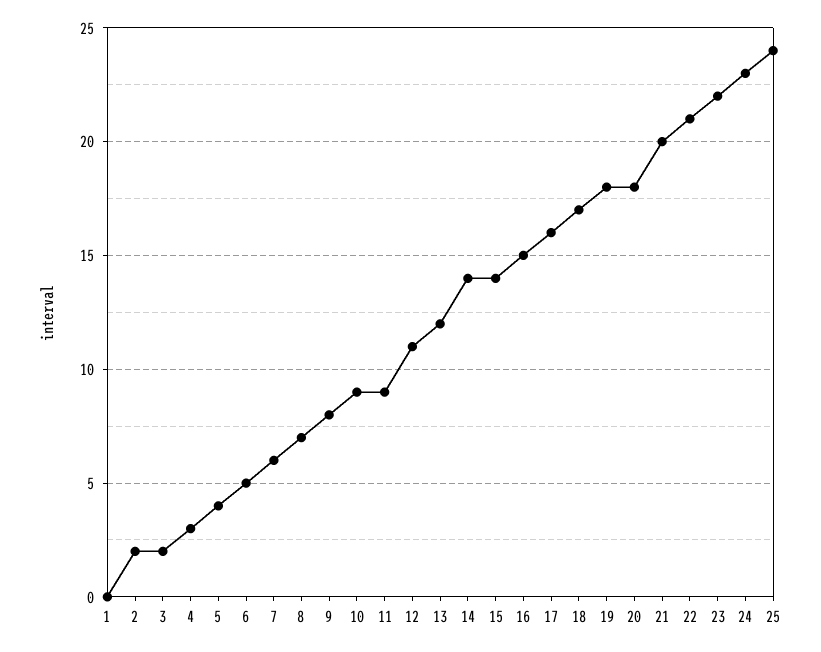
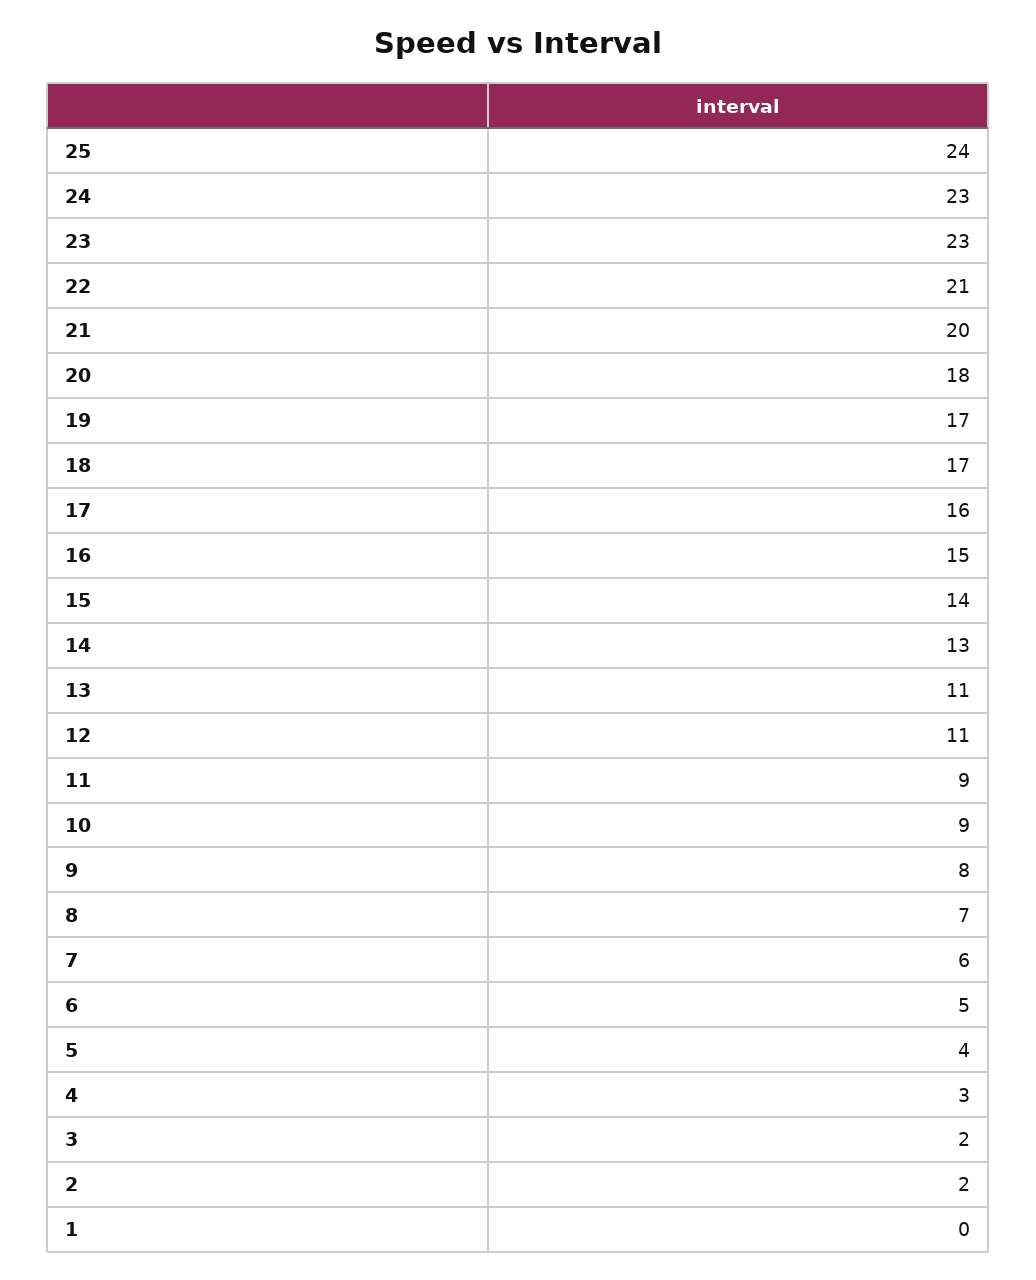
13: 12 -> 11
14: 14 -> 13
19: 18 -> 17
23: 22 -> 23

